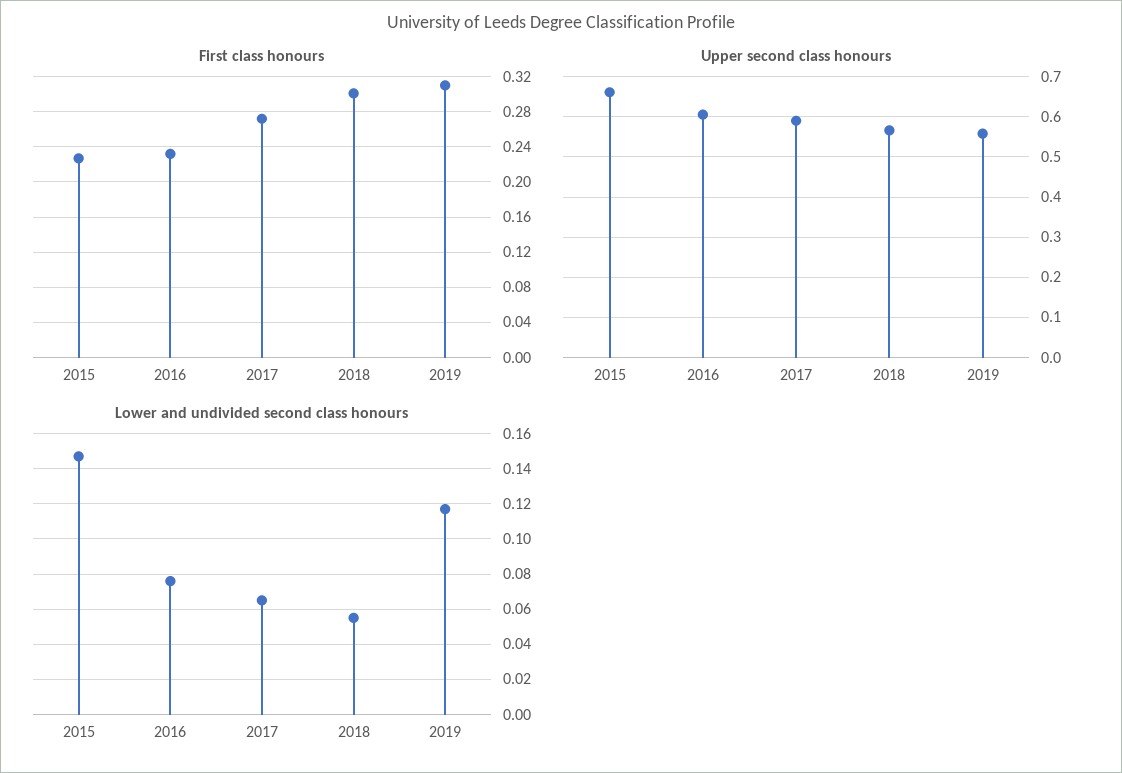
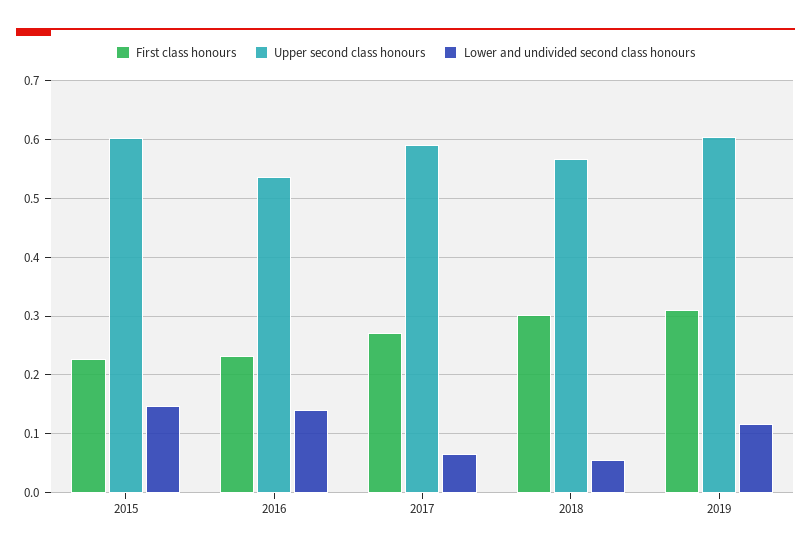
Upper second class honours, 2015: 0.66 -> 0.6
Upper second class honours, 2016: 0.6 -> 0.54
Upper second class honours, 2019: 0.56 -> 0.6
Lower and undivided second class honours, 2016: 0.075 -> 0.14

